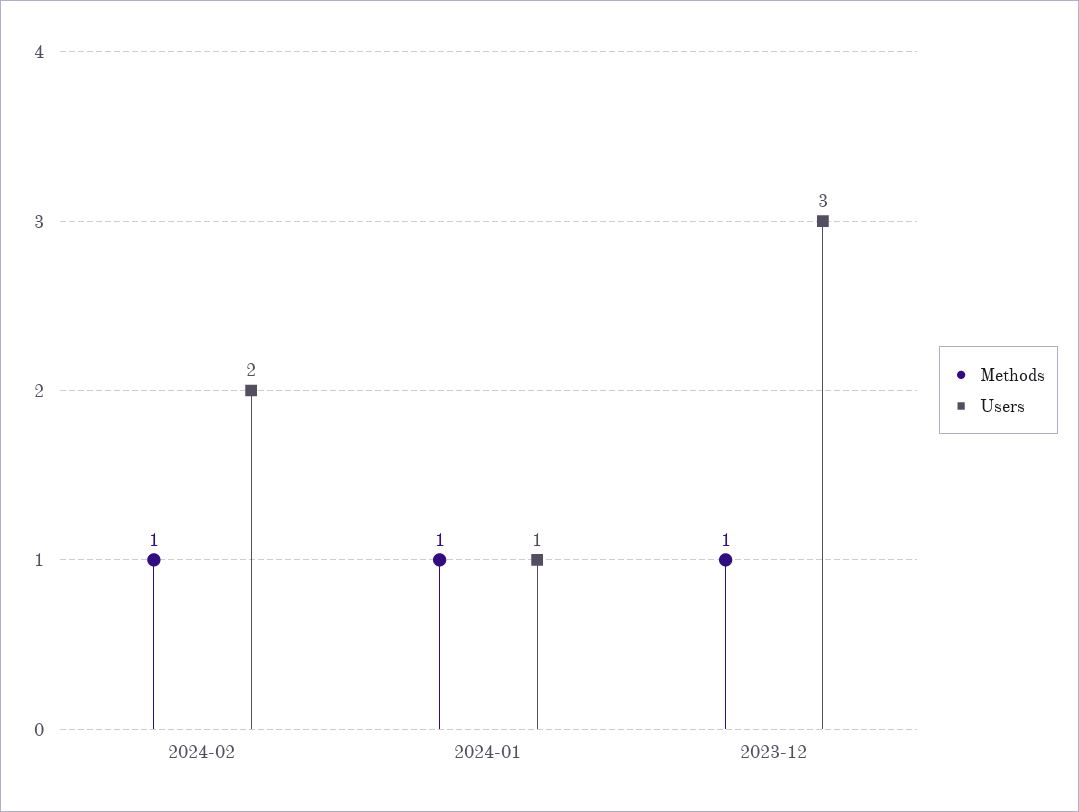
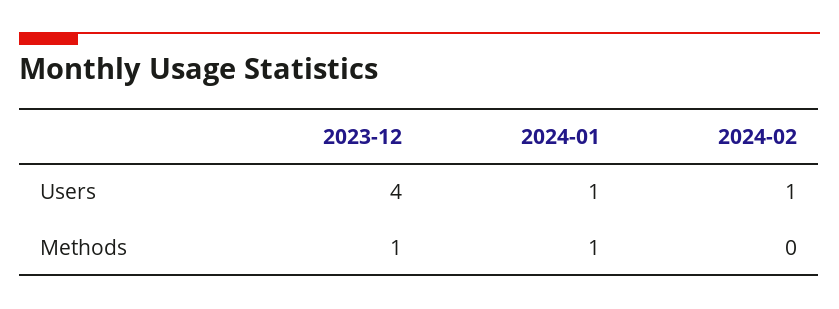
Methods, 2024-02: 1 -> 0
Users, 2024-02: 2 -> 1
Users, 2023-12: 3 -> 4

